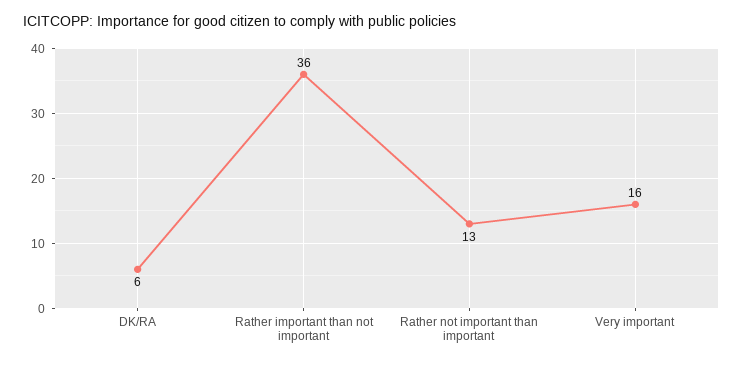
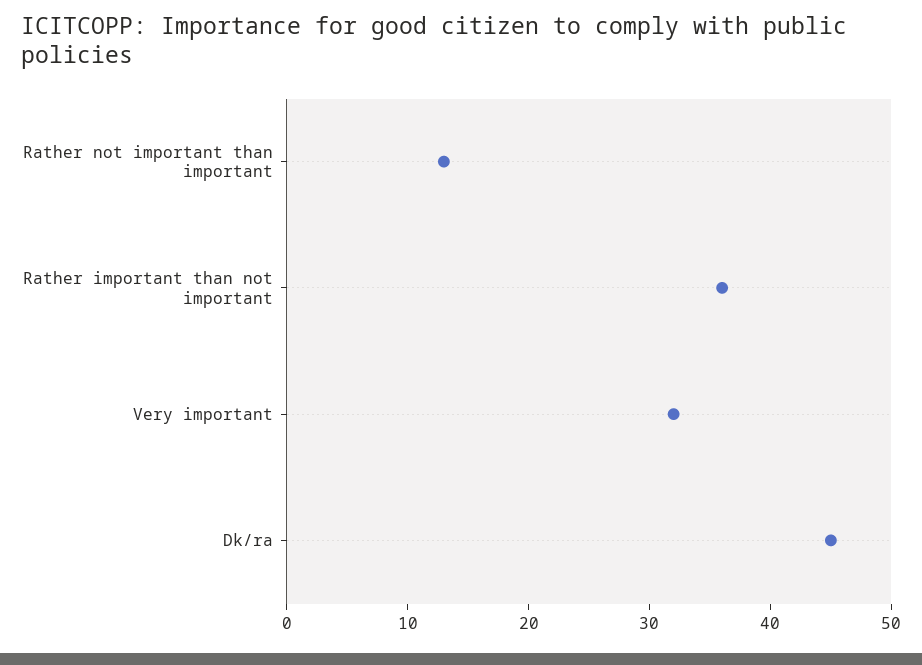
DK/RA: 6 -> 45
Very important: 16 -> 32

